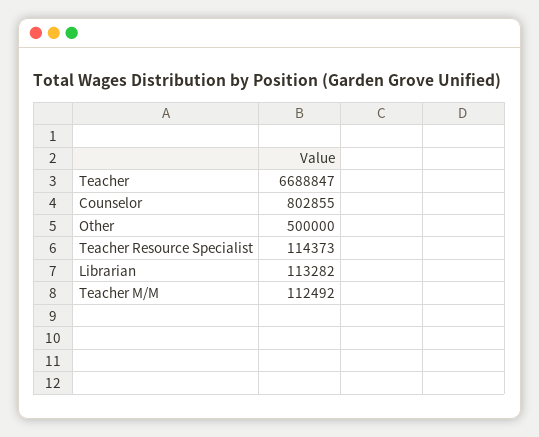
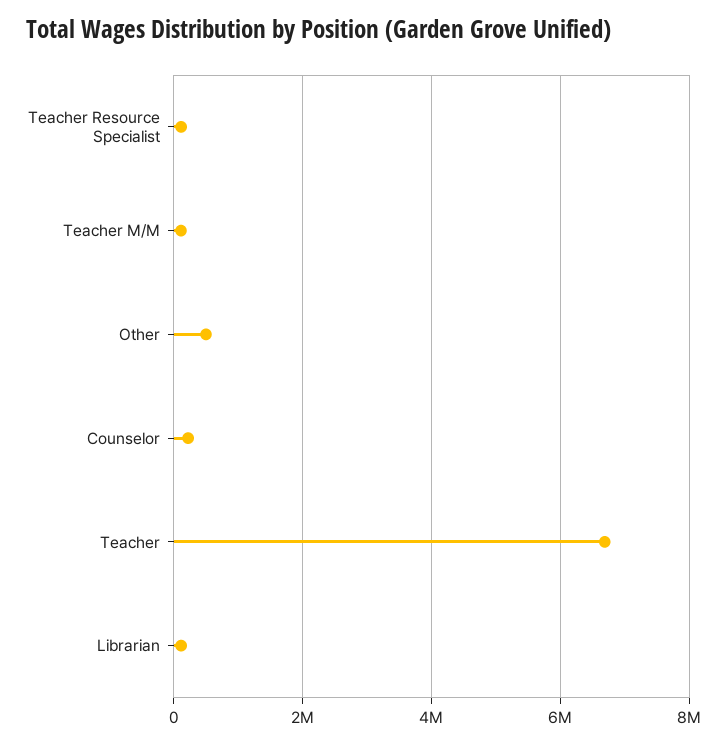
Counselor: 802855 -> 200000

